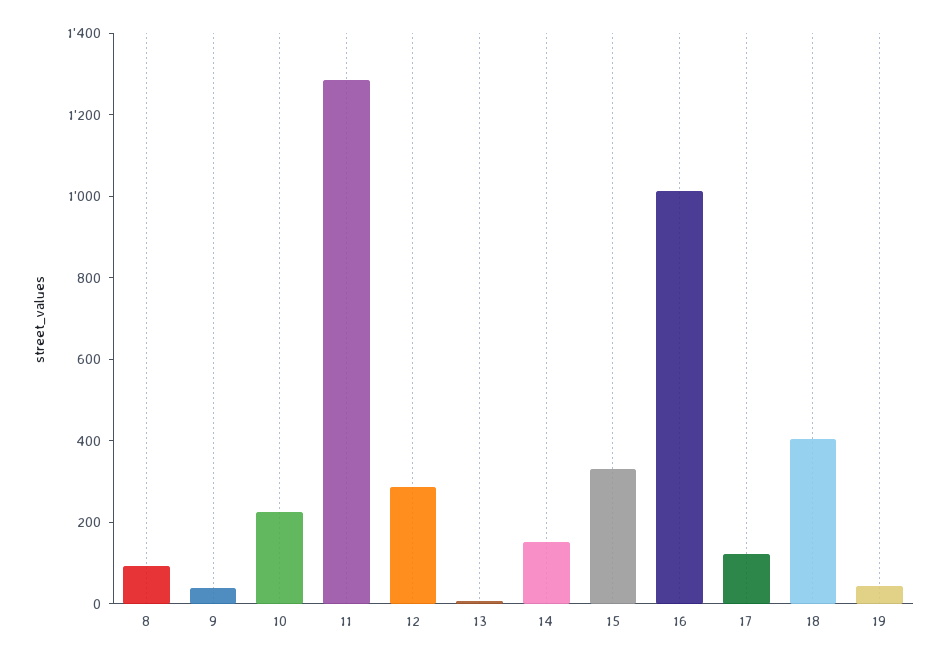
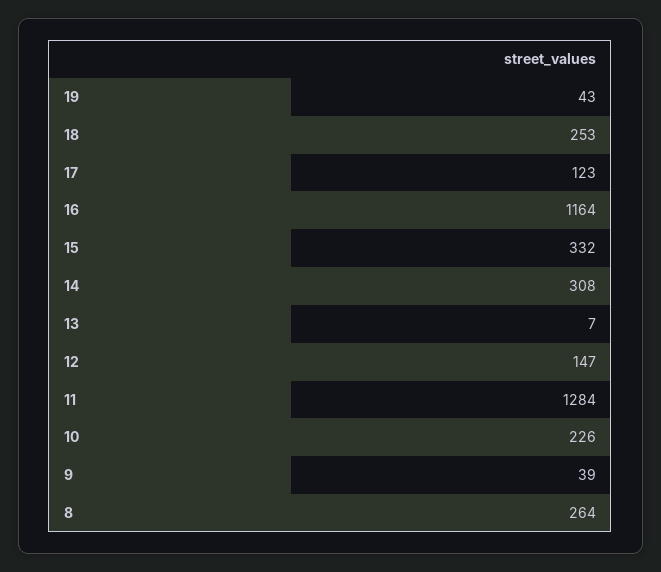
8: 100 -> 264
12: 300 -> 147
14: 150 -> 308
16: 1000 -> 1164
18: 400 -> 253

